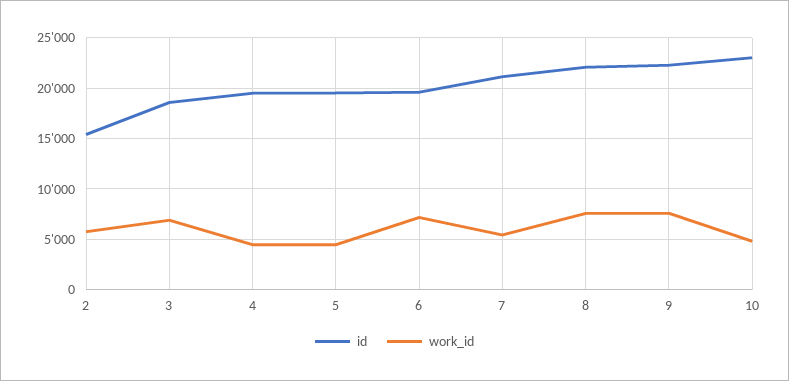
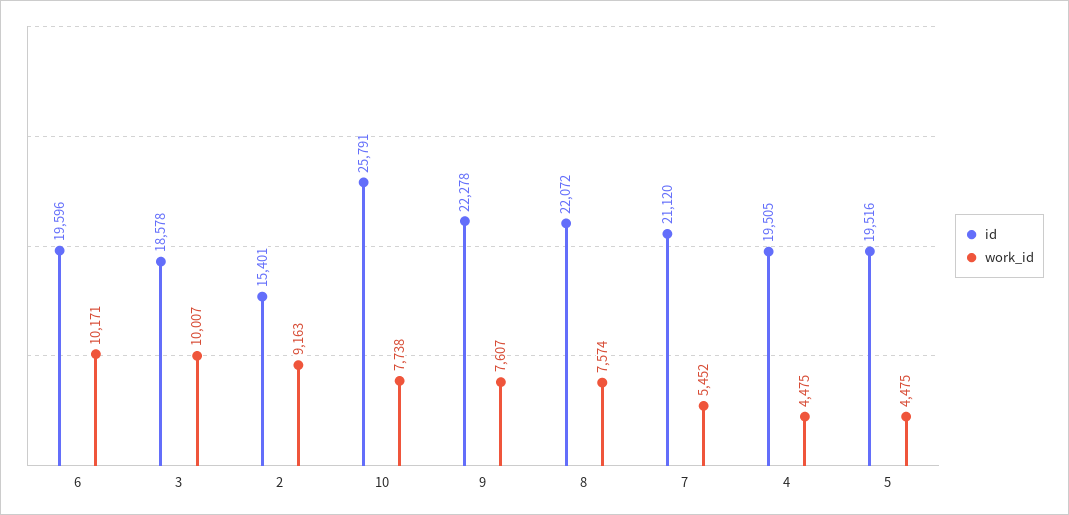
work_id, 2: 6000 -> 9163
work_id, 3: 7000 -> 10007
work_id, 6: 7000 -> 10171
id, 10: 23000 -> 25791
work_id, 10: 5000 -> 7738

